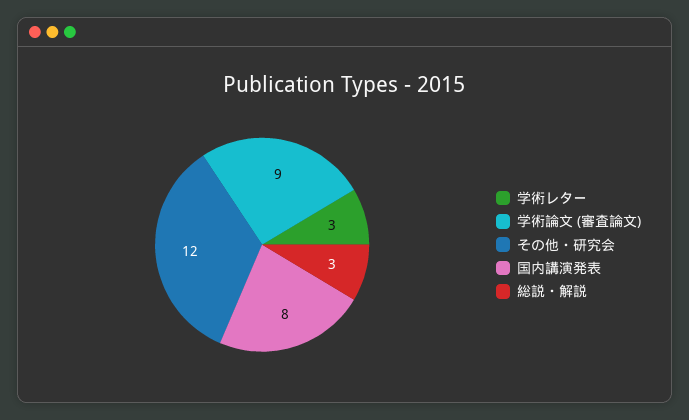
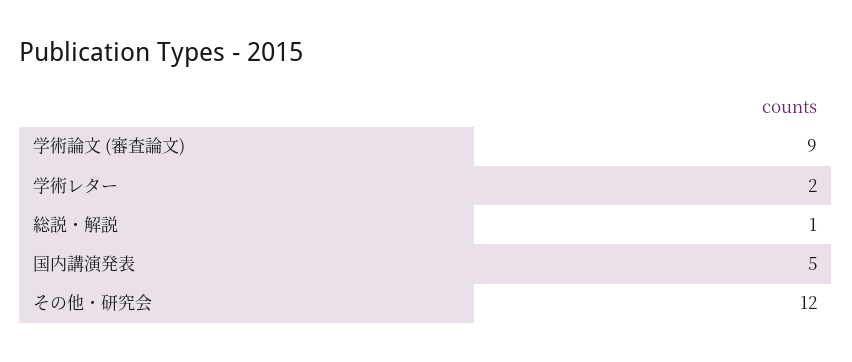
学術レター: 3 -> 2
国内講演発表: 8 -> 5
総説・解説: 3 -> 1

